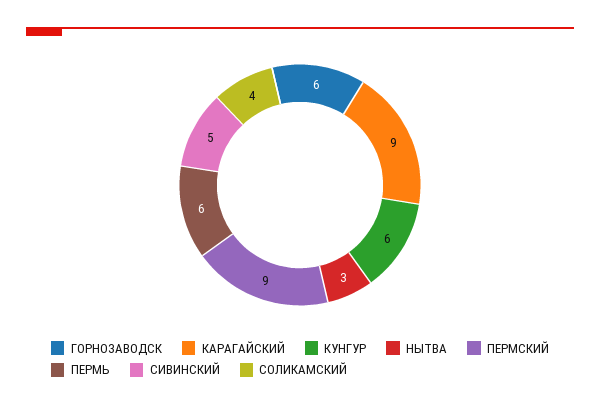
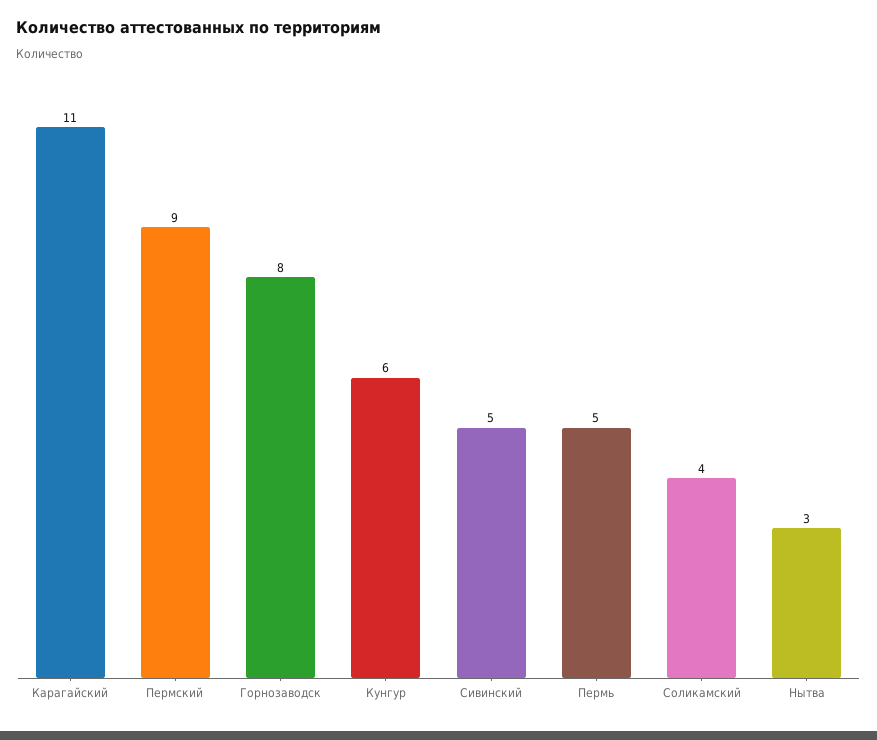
ГОРНОЗАВОДСК: 6 -> 8
КАРАГАЙСКИЙ: 9 -> 11
ПЕРМЬ: 6 -> 5

